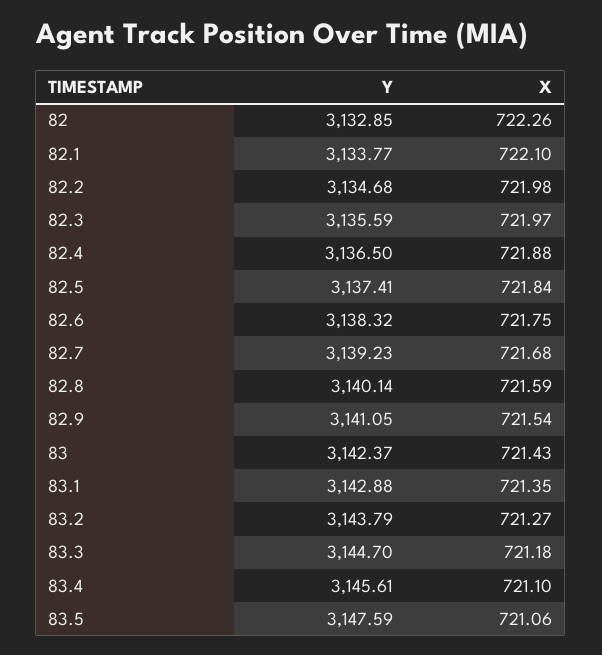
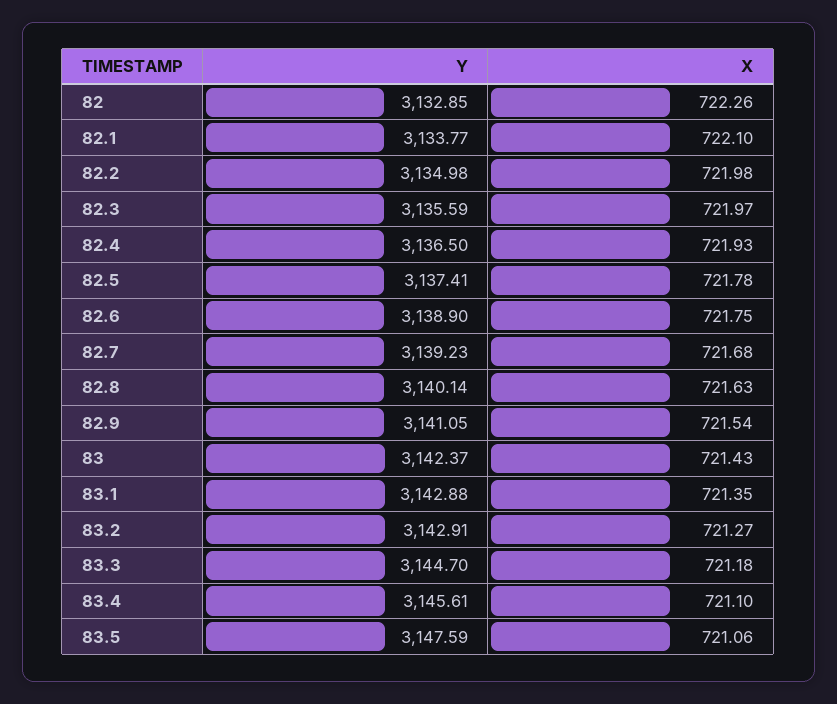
Y, 82.2: 3134.68 -> 3134.98
X, 82.4: 721.88 -> 721.93
X, 82.5: 721.84 -> 721.78
Y, 82.6: 3138.32 -> 3138.9
X, 82.8: 721.59 -> 721.63
Y, 83.2: 3143.79 -> 3142.91

